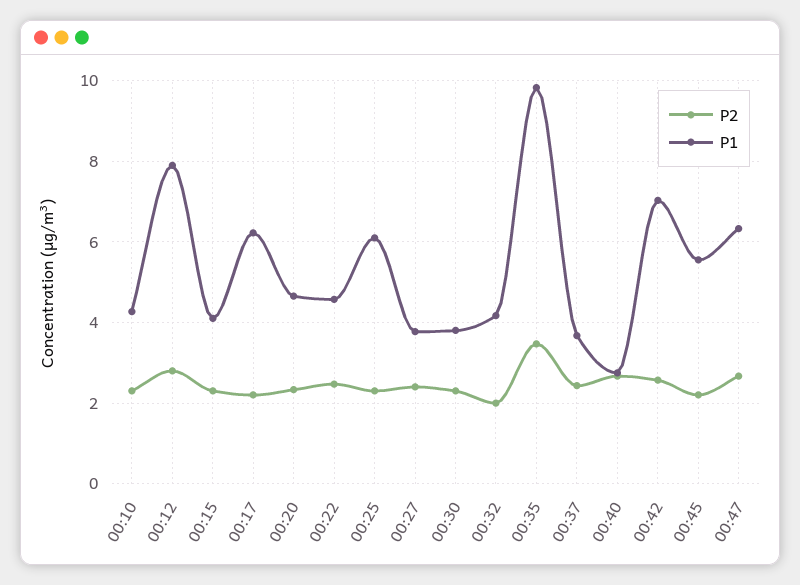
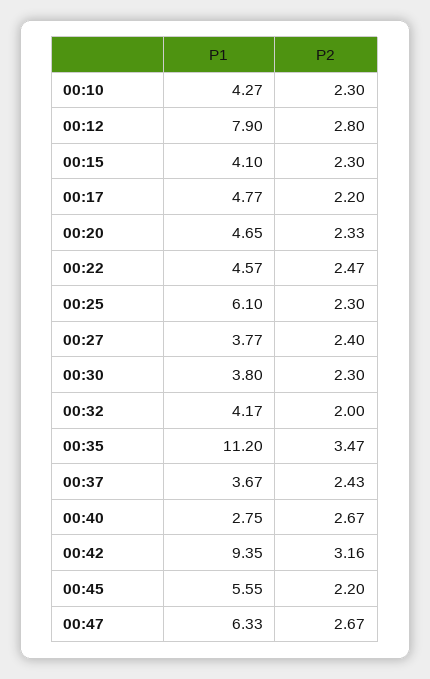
P1, 00:17: 6.2 -> 4.77
P1, 00:35: 9.8 -> 11.2
P2, 00:42: 2.6 -> 3.16
P1, 00:42: 7 -> 9.35

